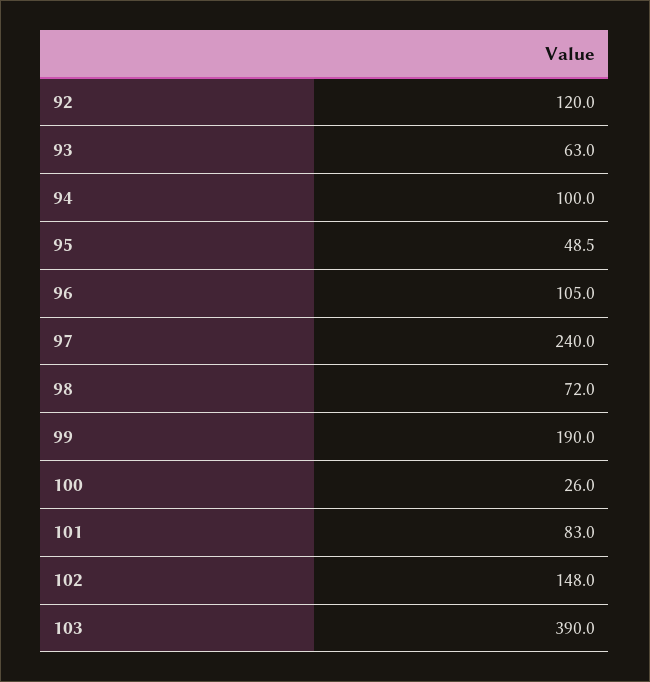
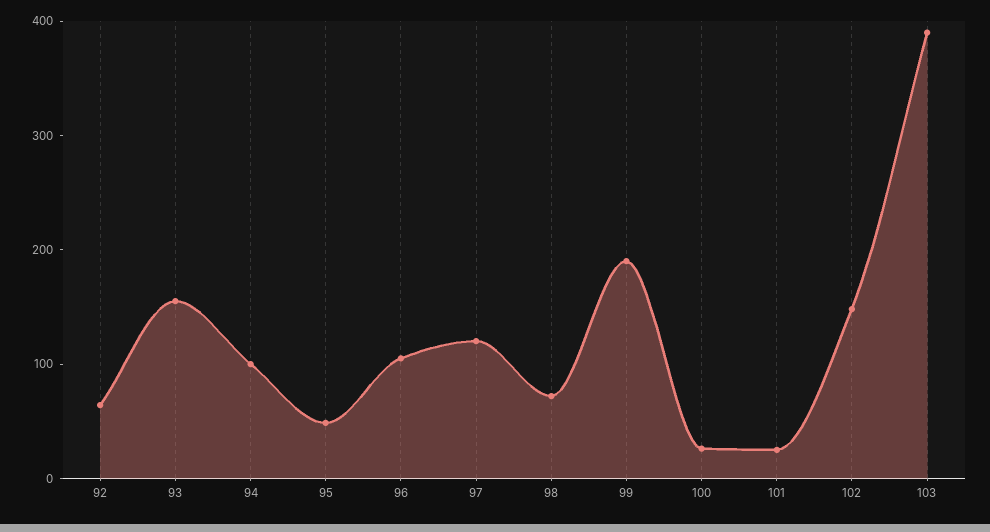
92: 120 -> 60
93: 63 -> 160
97: 240 -> 120
101: 83 -> 20

